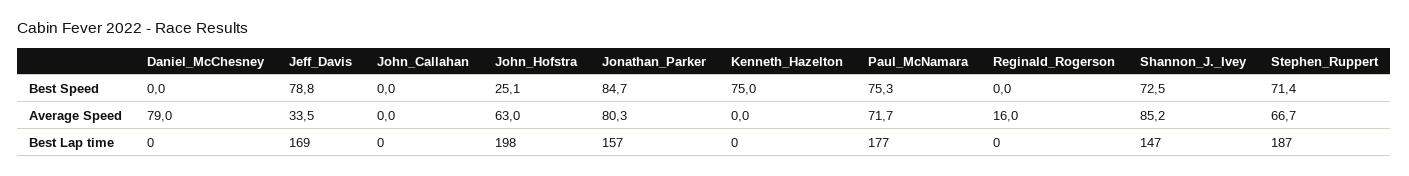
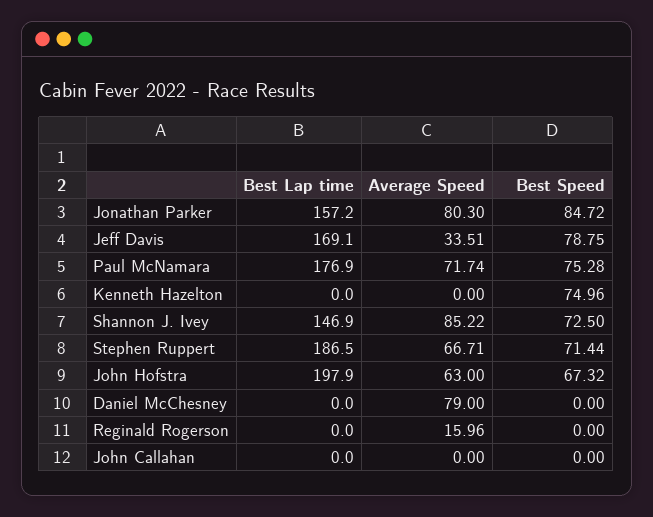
John_Hofstra, Best Speed: 25.1 -> 67.32

